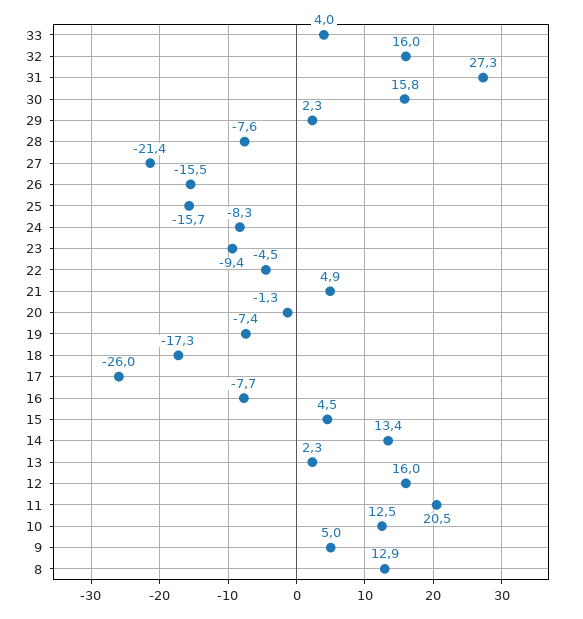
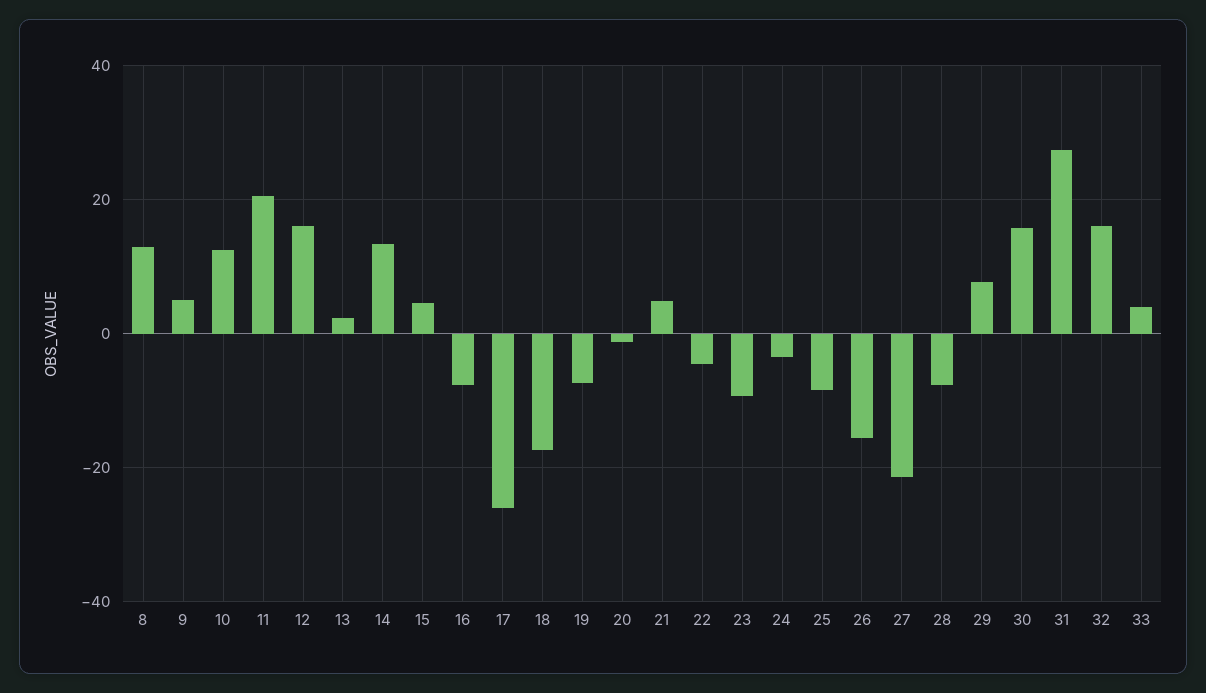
29: 2.3 -> 8
25: -15.7 -> -8
24: -8.3 -> -4

